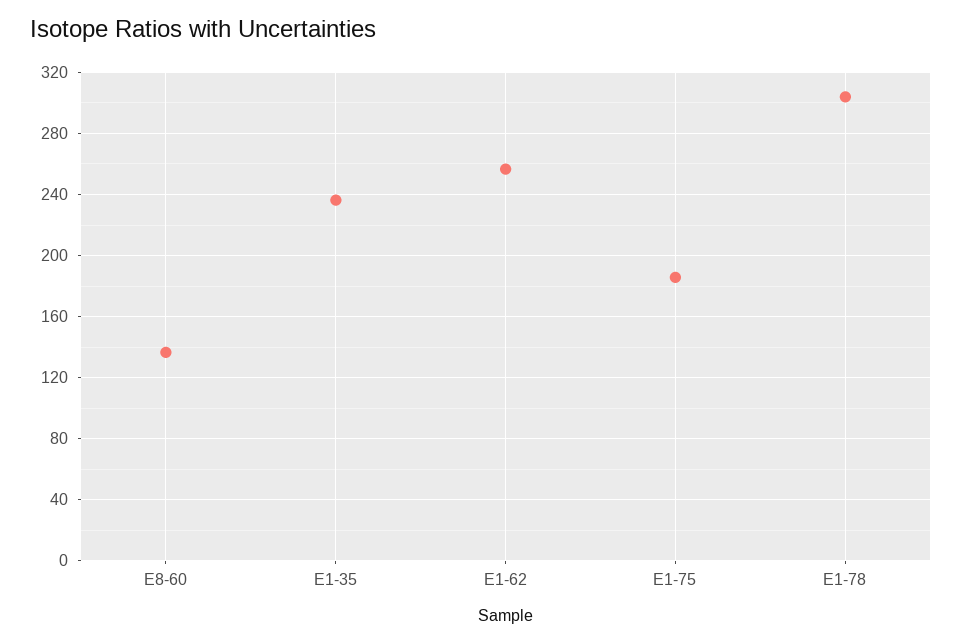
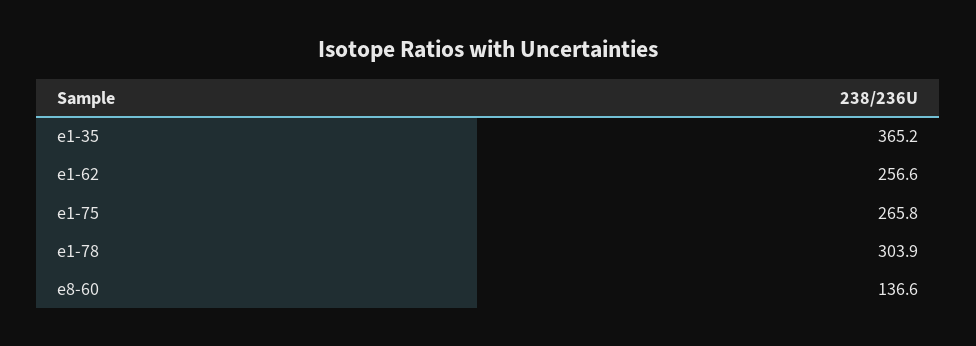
E1-35: 235 -> 365.2
E1-75: 185 -> 265.8

